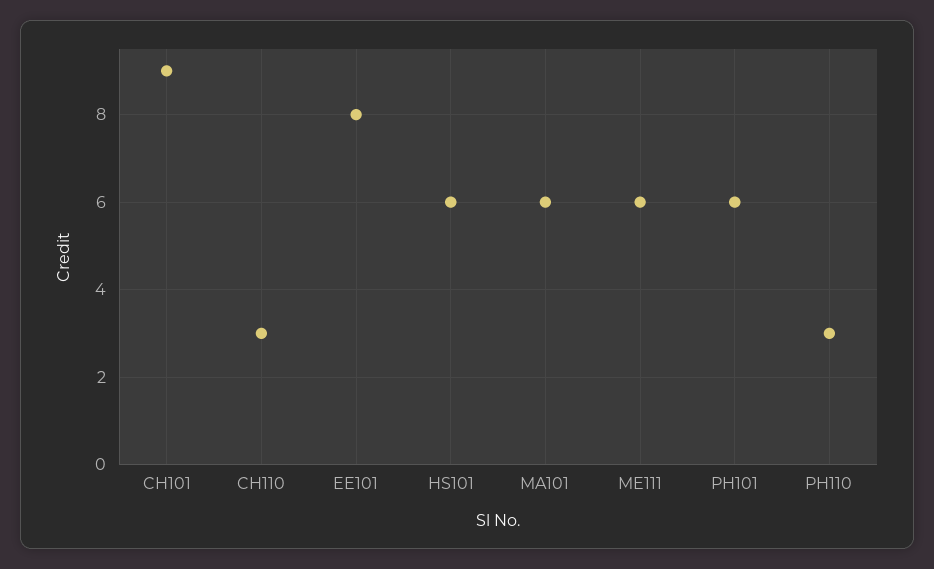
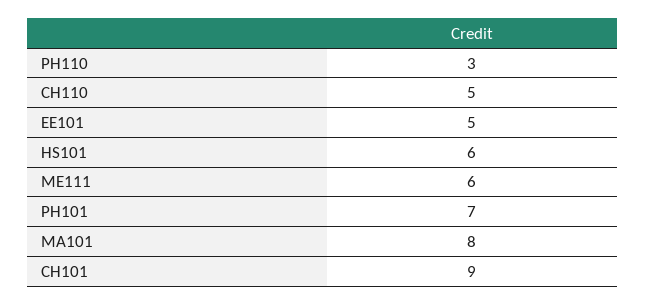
CH110: 3 -> 5
EE101: 8 -> 5
MA101: 6 -> 8
PH101: 6 -> 7

